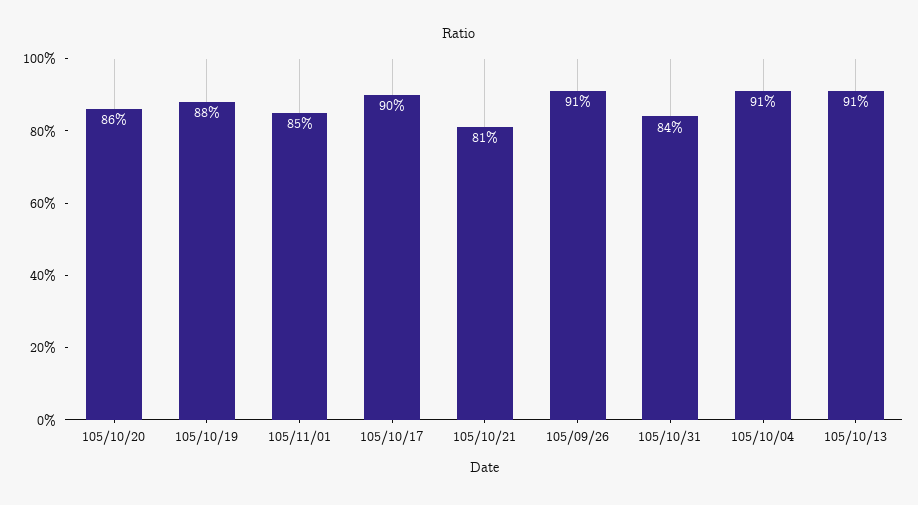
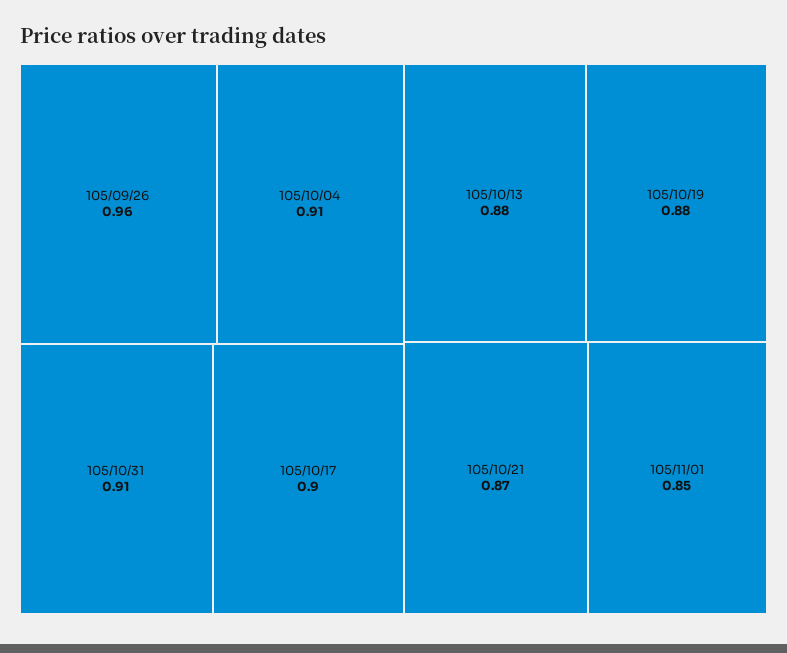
105/10/20: 0.86 -> none
105/10/21: 0.81 -> 0.87
105/09/26: 0.91 -> 0.96
105/10/31: 0.84 -> 0.91
105/10/13: 0.91 -> 0.88

